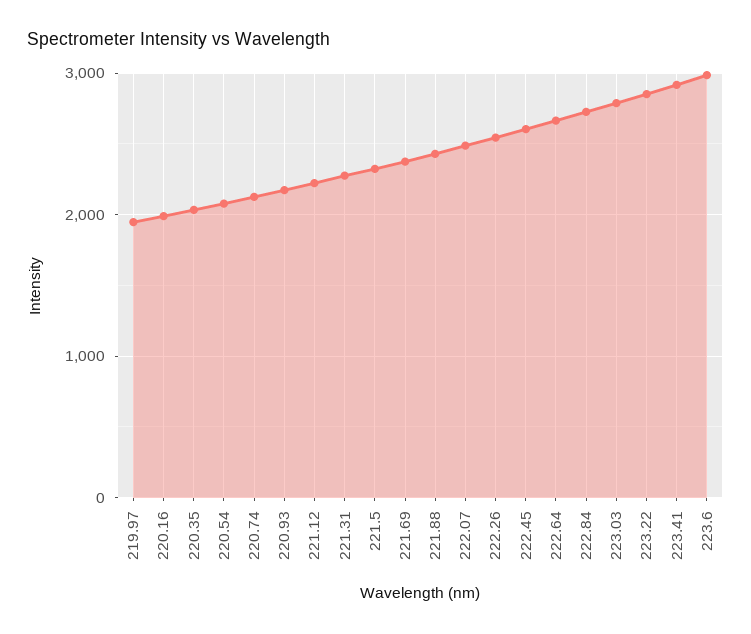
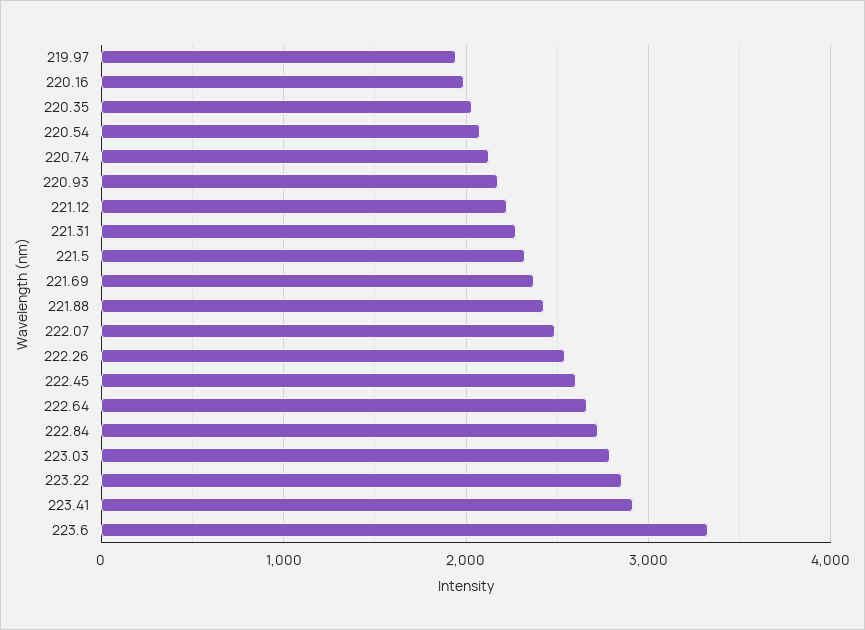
223.6: 3000 -> 3300

